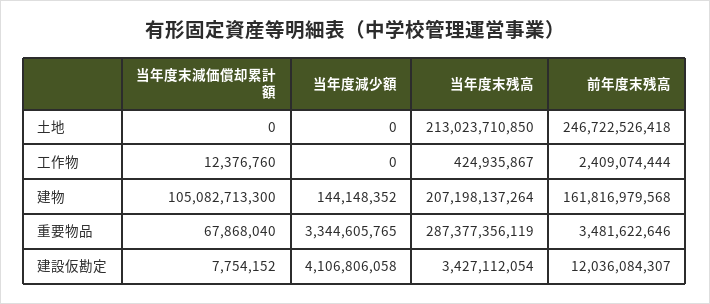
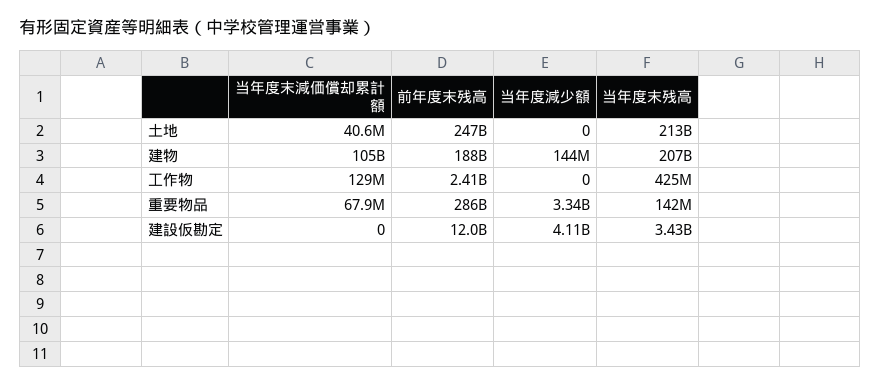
当年度末減価償却累計額, 土地: 0 -> 40600000
当年度末減価償却累計額, 工作物: 12376760 -> 129000000
前年度末残高, 建物: 161816979568 -> 188000000000
当年度末残高, 重要物品: 287377356119 -> 142000000
前年度末残高, 重要物品: 3481622646 -> 286000000000
当年度末減価償却累計額, 建設仮勘定: 7754152 -> 0

